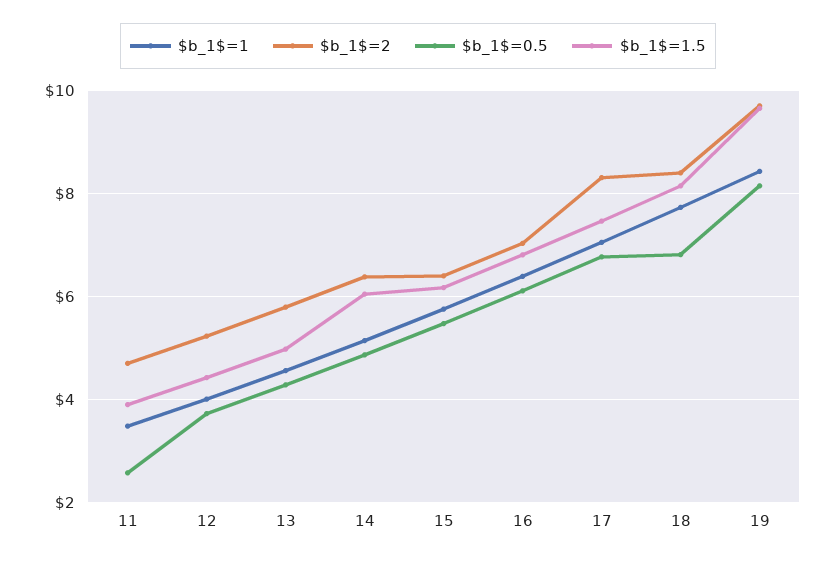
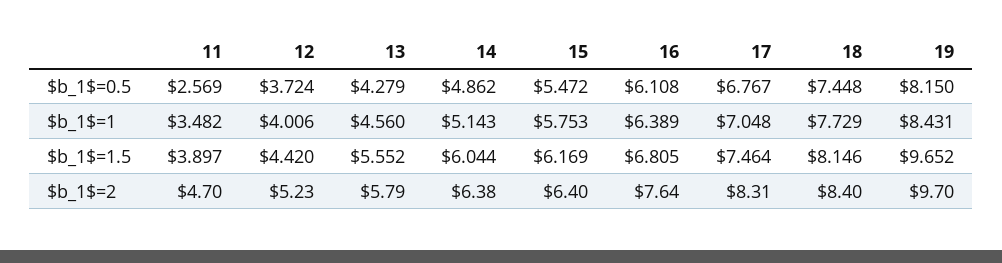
$b_1$=1.5, 13: 5 -> 5.552
$b_1$=2, 16: 7 -> 7.64
$b_1$=0.5, 18: 6.8 -> 7.448

